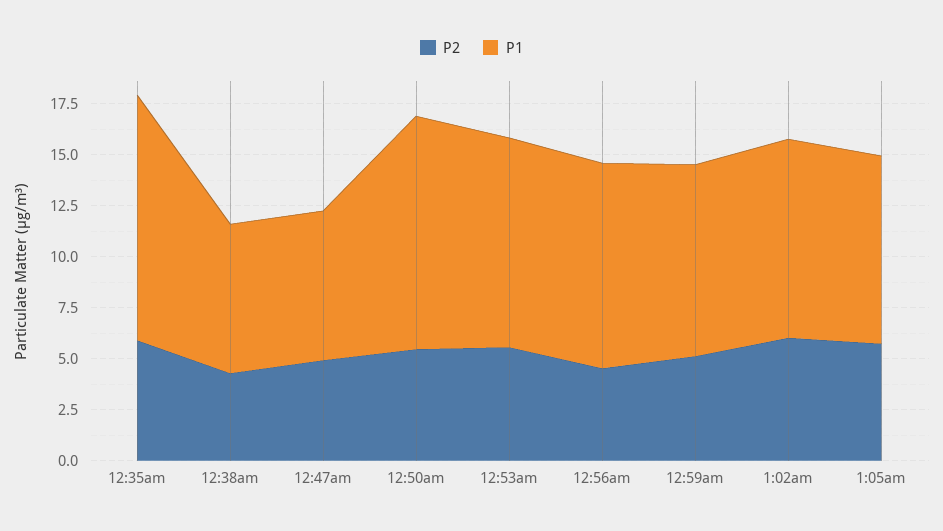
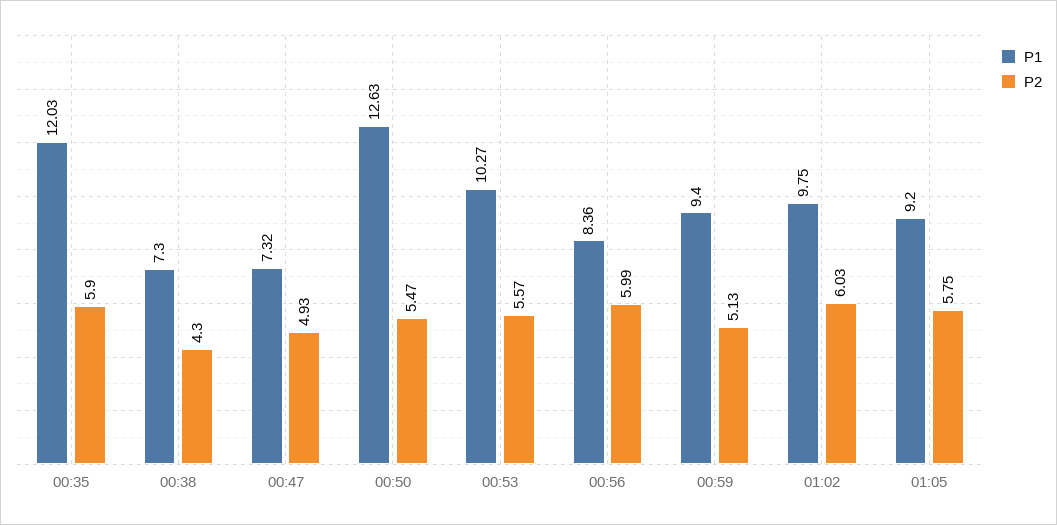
P1, 12:50am: 11.5 -> 12.63
P2, 12:56am: 4.5 -> 5.99
P1, 12:56am: 10 -> 8.36

